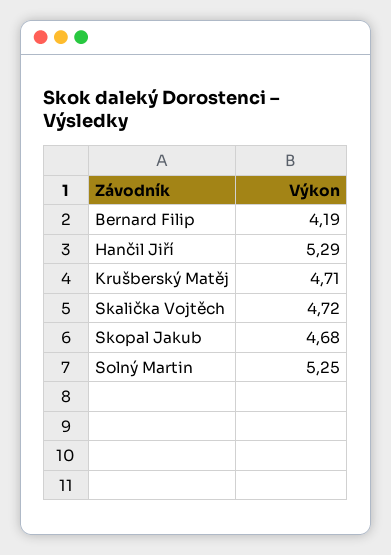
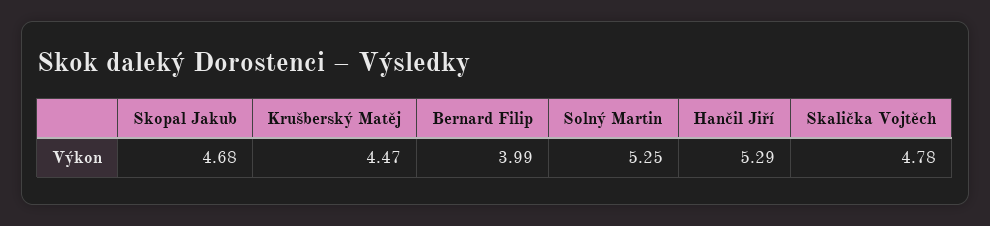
Bernard Filip: 4.19 -> 3.99
Krušberský Matěj: 4.71 -> 4.47
Skalička Vojtěch: 4.72 -> 4.78

